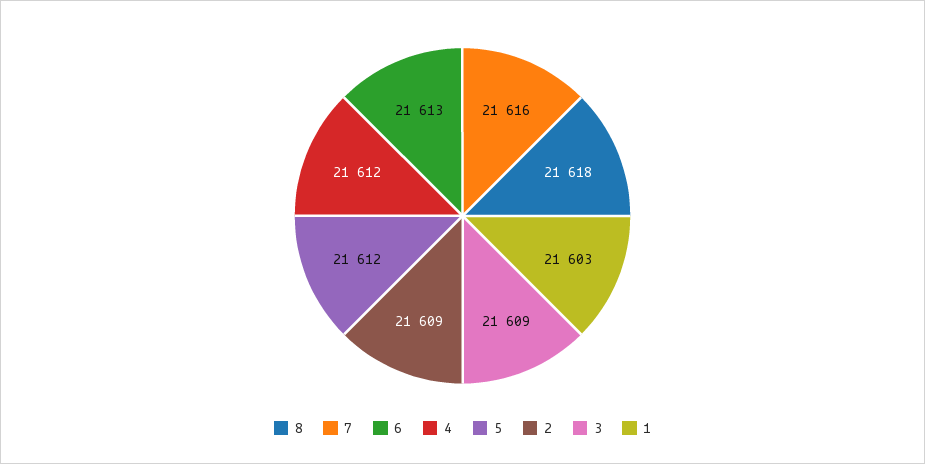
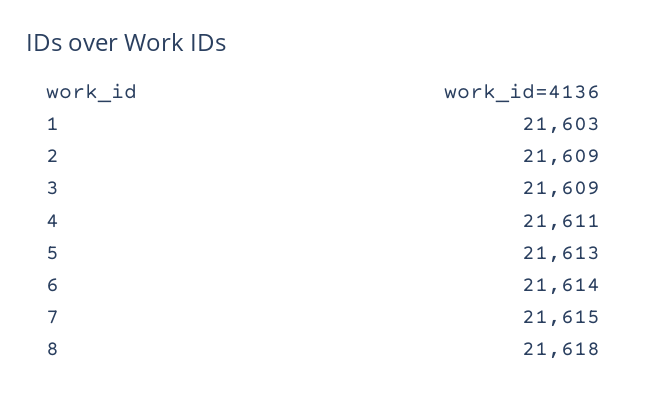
7: 21616 -> 21615
6: 21613 -> 21614
4: 21612 -> 21611
5: 21612 -> 21613

